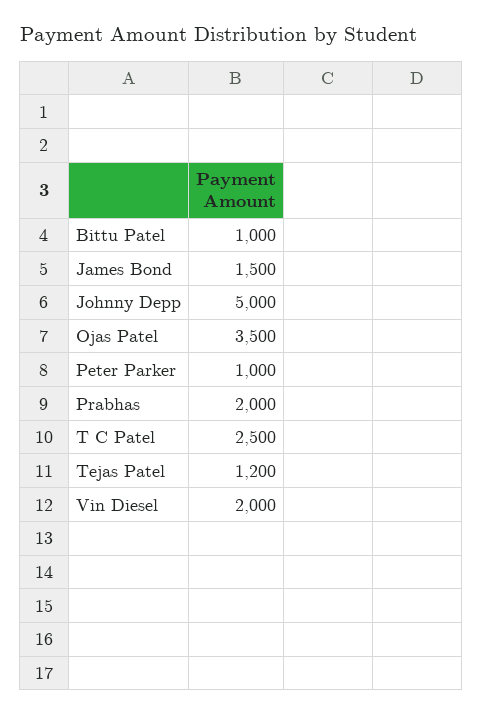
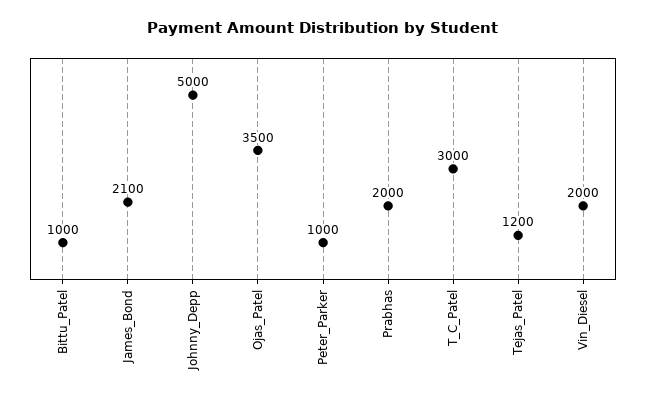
James Bond: 1500 -> 2100
T C Patel: 2500 -> 3000

